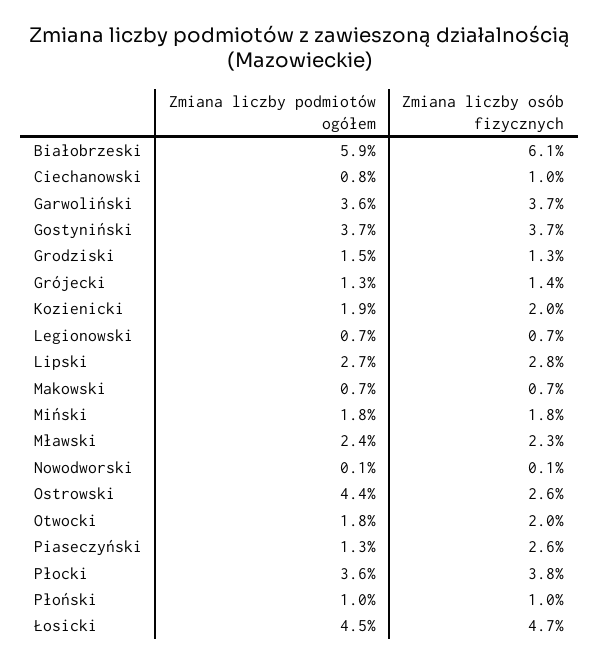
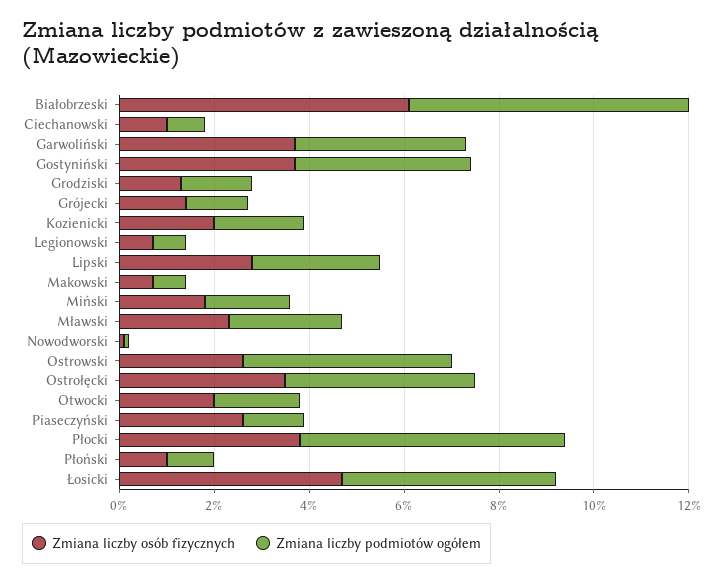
Zmiana liczby podmiotów ogółem, Płocki: 3.6 -> 5.5
Zmiana liczby osób fizycznych, Ostrołęcki: none -> 3.5
Zmiana liczby podmiotów ogółem, Ostrołęcki: none -> 4

